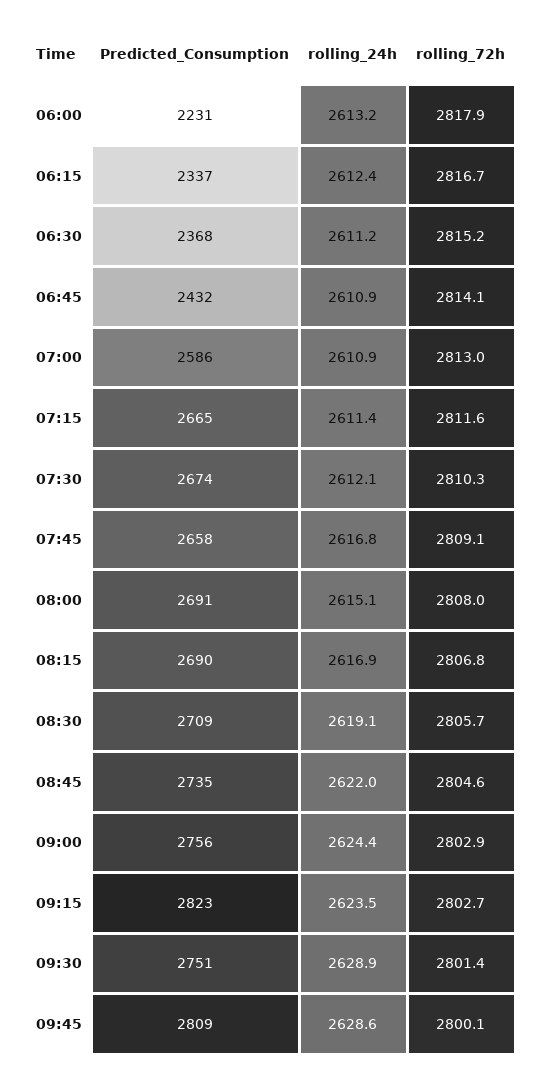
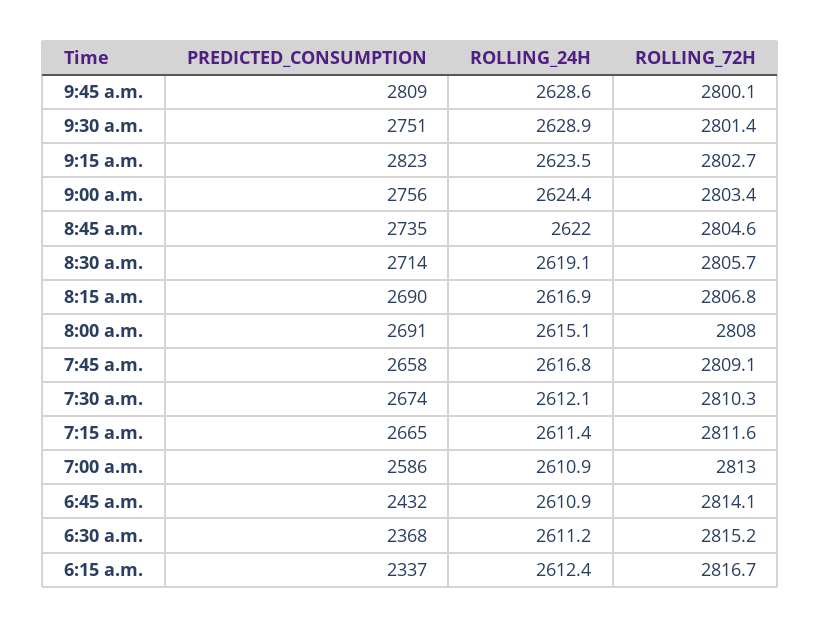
Predicted_Consumption, 06:00: 2231 -> none
rolling_24h, 06:00: 2613.2 -> none
rolling_72h, 06:00: 2817.9 -> none
Predicted_Consumption, 08:30: 2709 -> 2714
rolling_72h, 09:00: 2802.9 -> 2803.4

